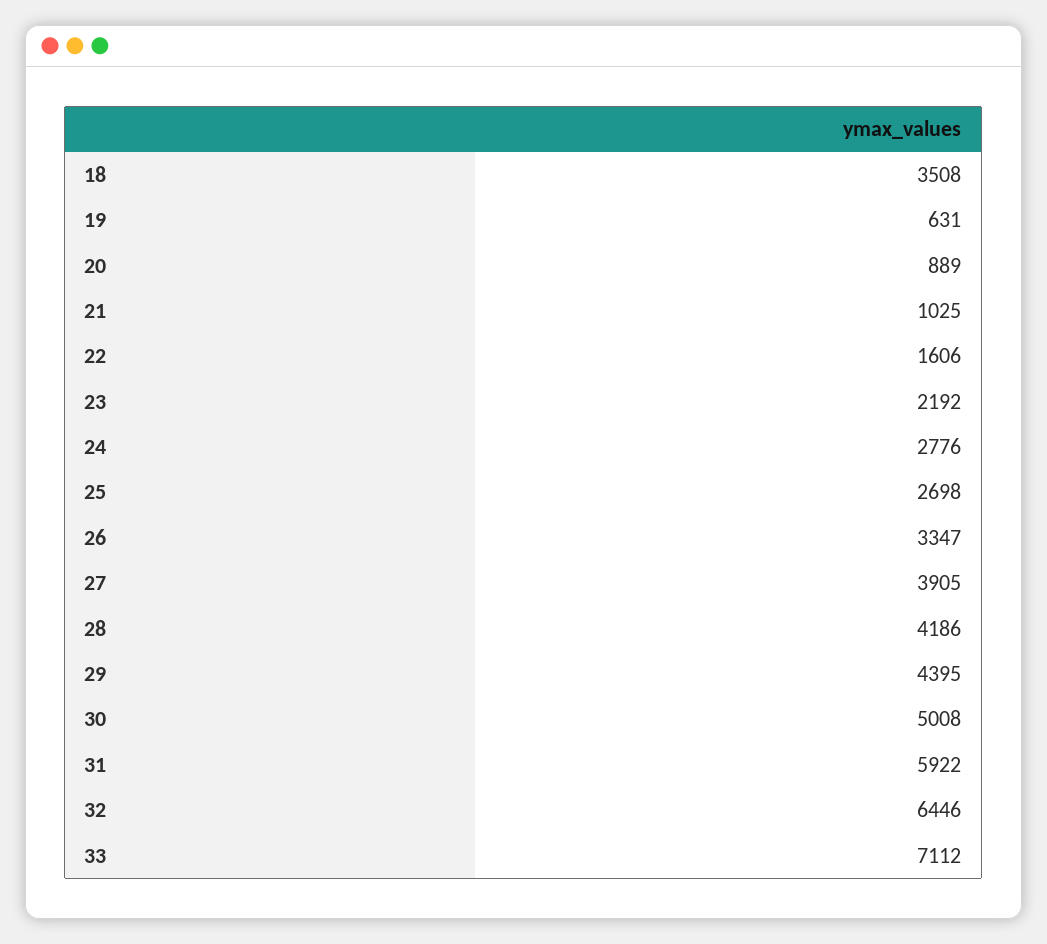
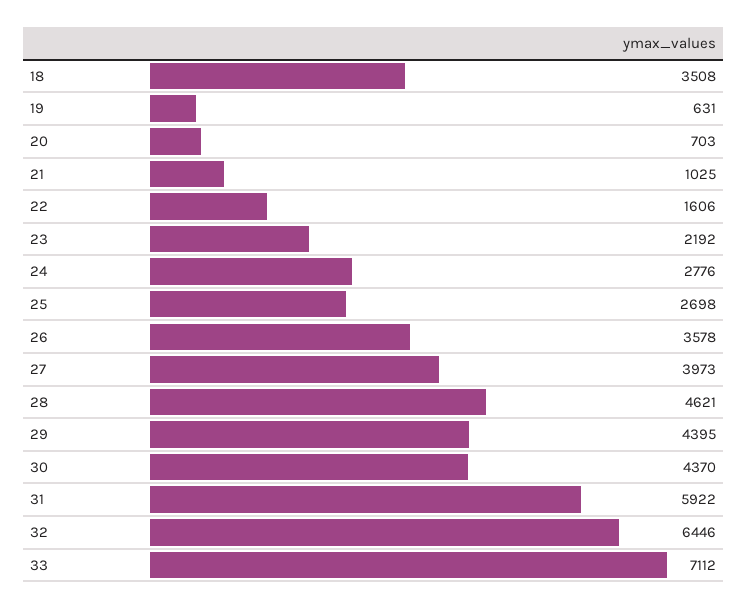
20: 889 -> 703
26: 3347 -> 3578
27: 3905 -> 3973
28: 4186 -> 4621
30: 5008 -> 4370

